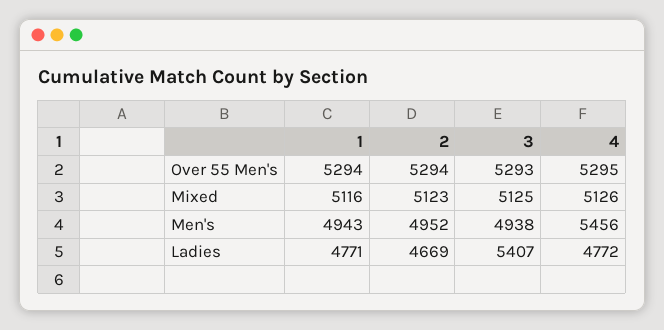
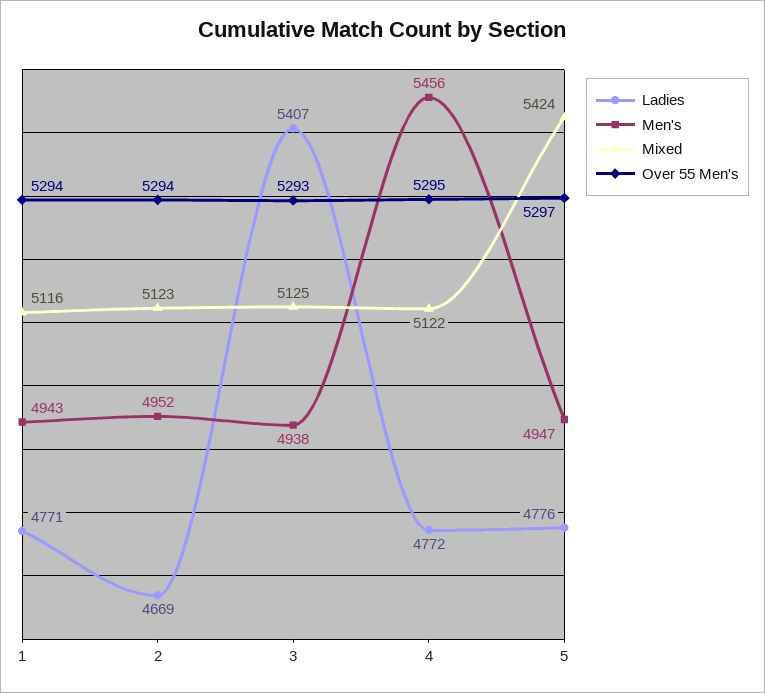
Mixed, 4: 5126 -> 5122
Ladies, 5: none -> 4776
Men's, 5: none -> 4947
Mixed, 5: none -> 5424
Over 55 Men's, 5: none -> 5297

